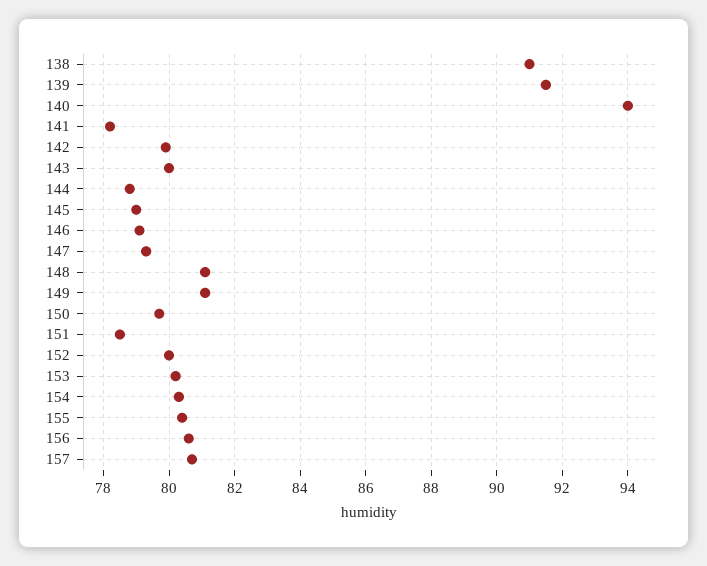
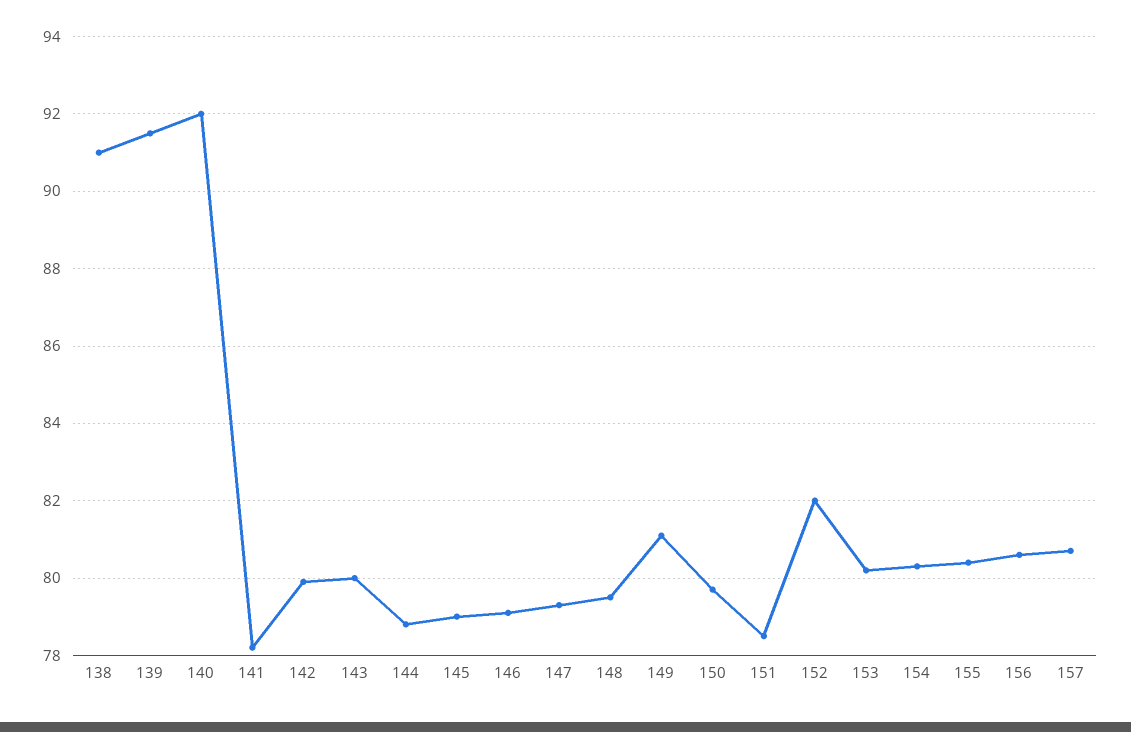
140: 94 -> 92
148: 81 -> 79.5
152: 80 -> 82

